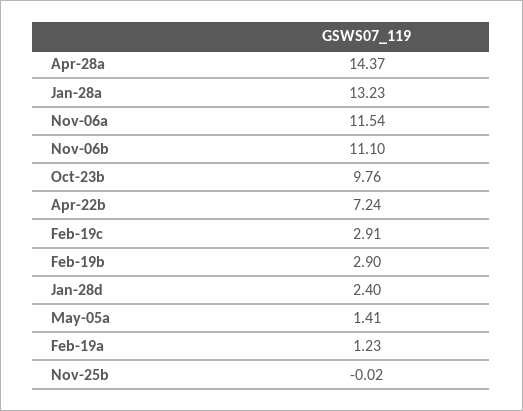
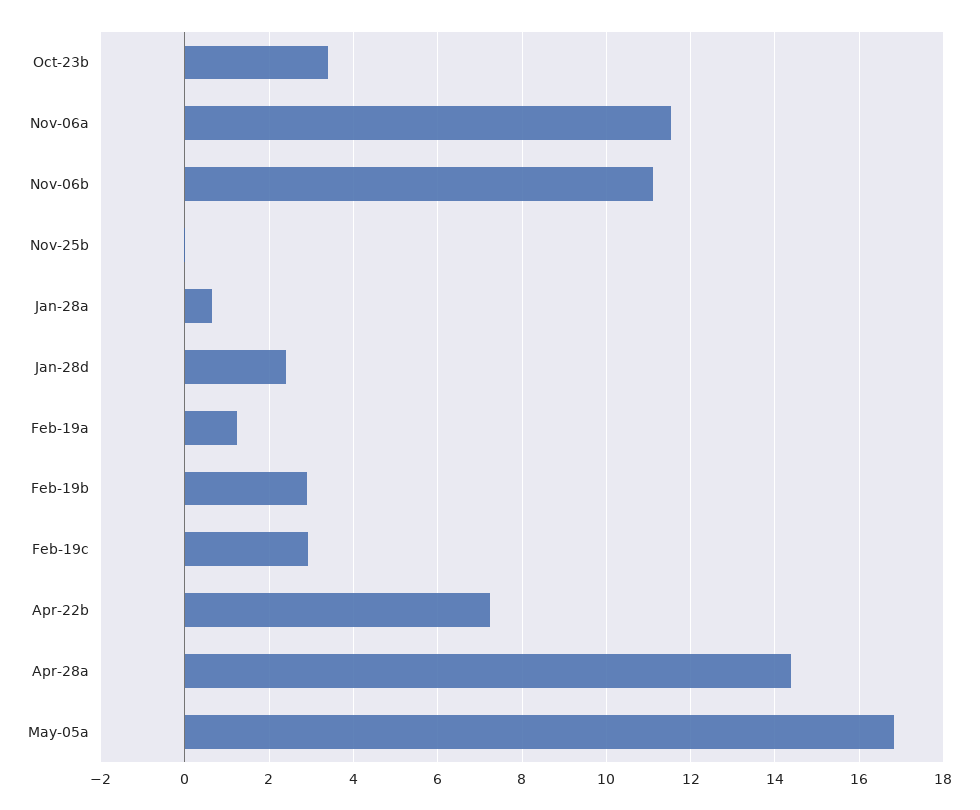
Jan-28a: 13.23 -> 0.6
Oct-23b: 9.76 -> 3.4
May-05a: 1.41 -> 16.8

